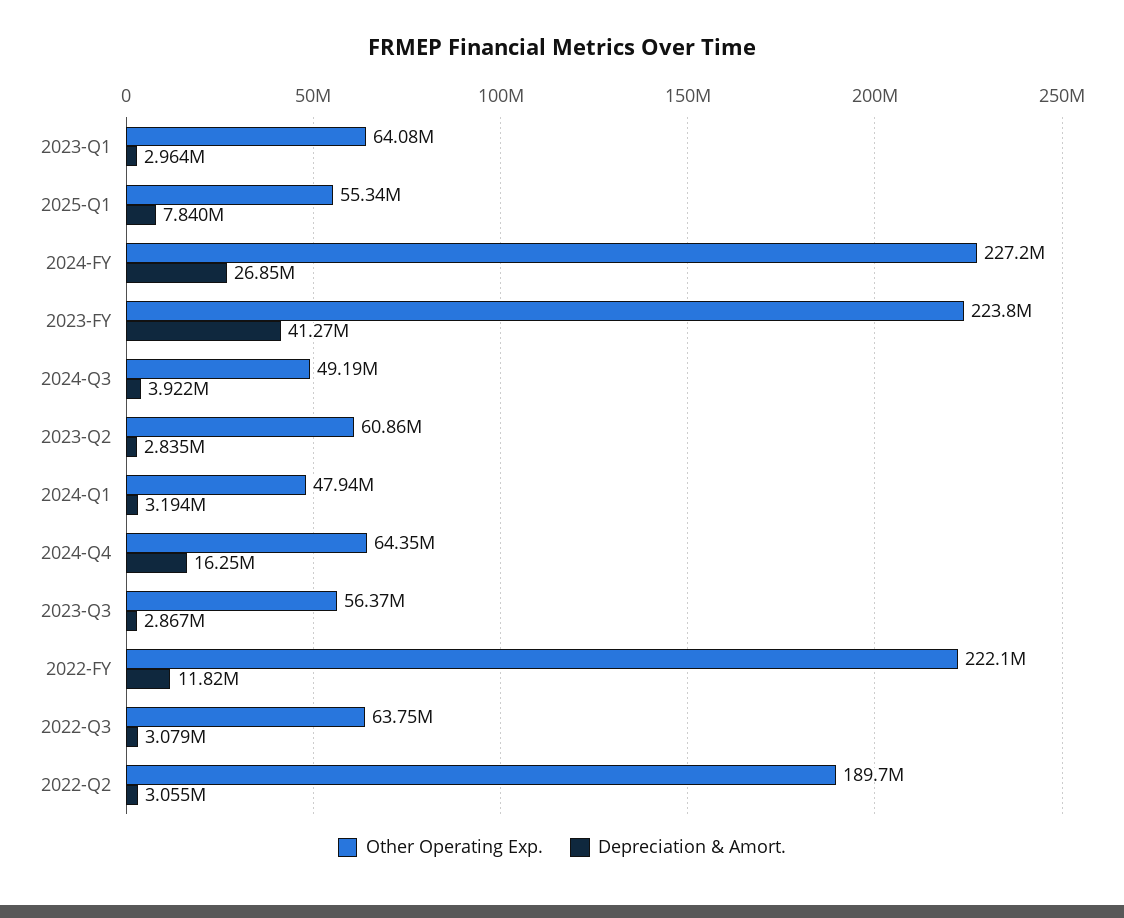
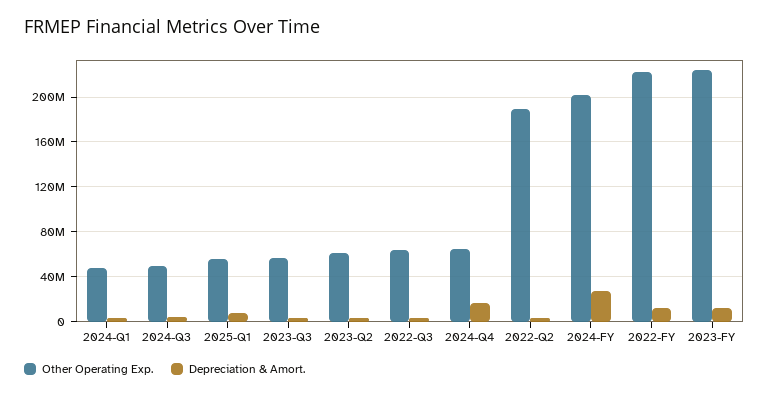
Other Operating Exp., 2023-Q1: 64080000 -> none
Depreciation & Amort., 2023-Q1: 2964000 -> none
Other Operating Exp., 2024-FY: 227200000 -> 200000000
Depreciation & Amort., 2023-FY: 41270000 -> 10000000

